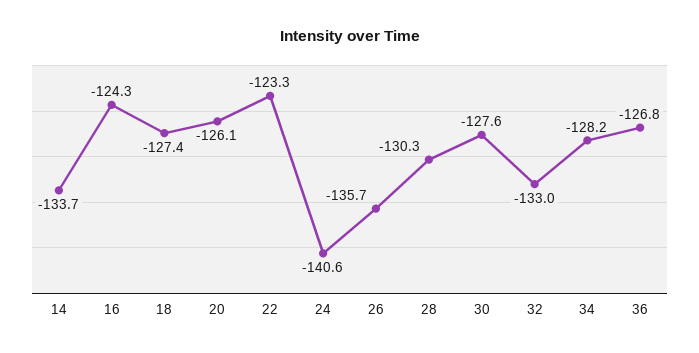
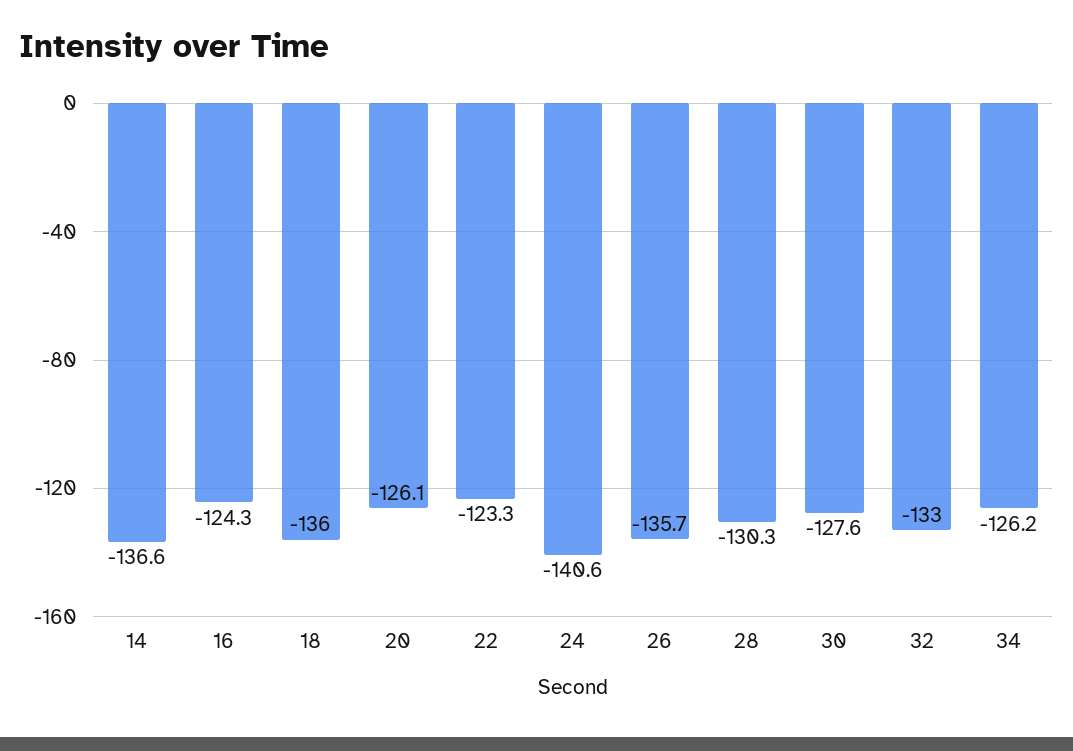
14: -133.7 -> -136.6
18: -127.4 -> -136
34: -128.2 -> -126.2
36: -126.8 -> none

